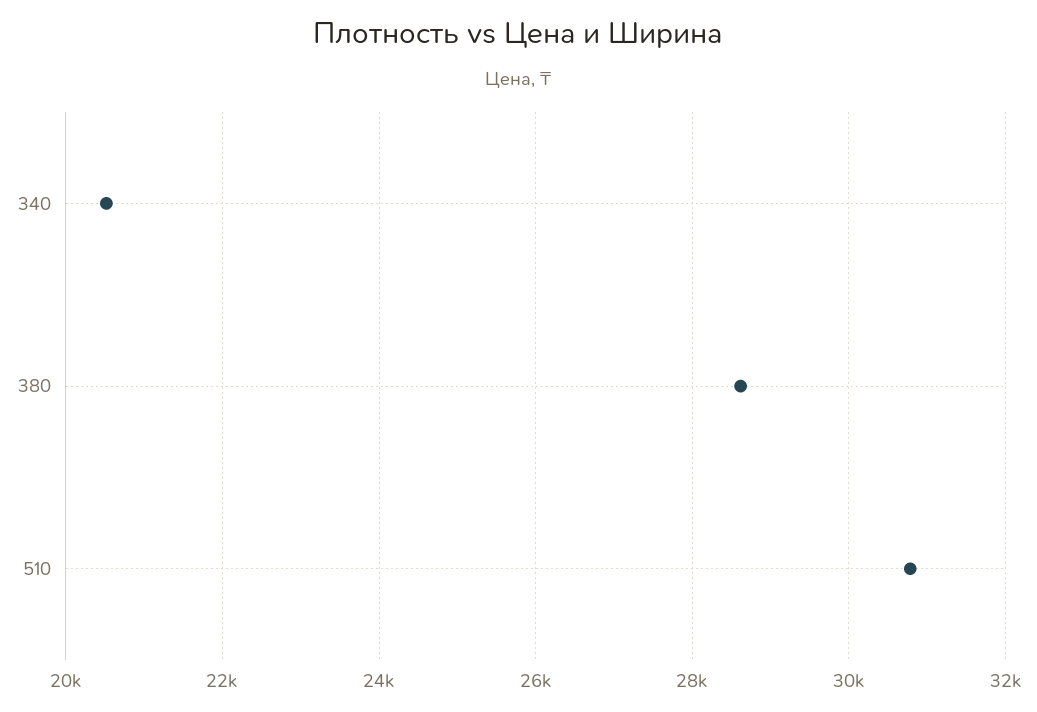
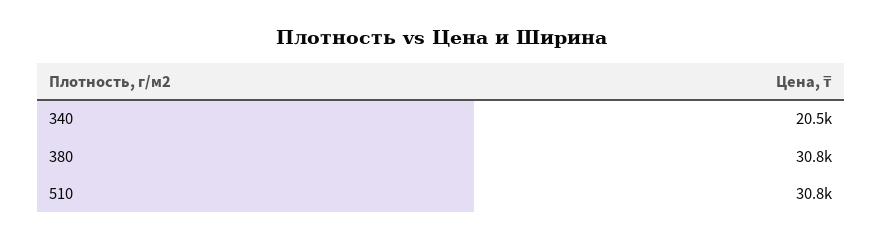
380: 28600 -> 30800

